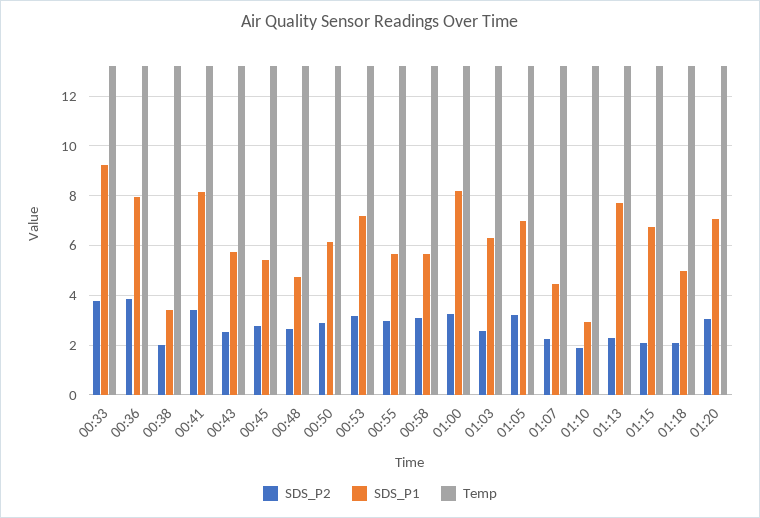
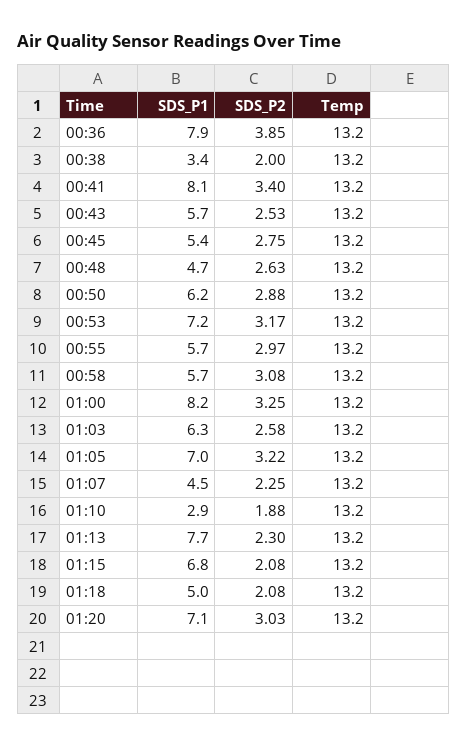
SDS_P2, 00:33: 3.75 -> none
SDS_P1, 00:33: 9.25 -> none
Temp, 00:33: 13.25 -> none

